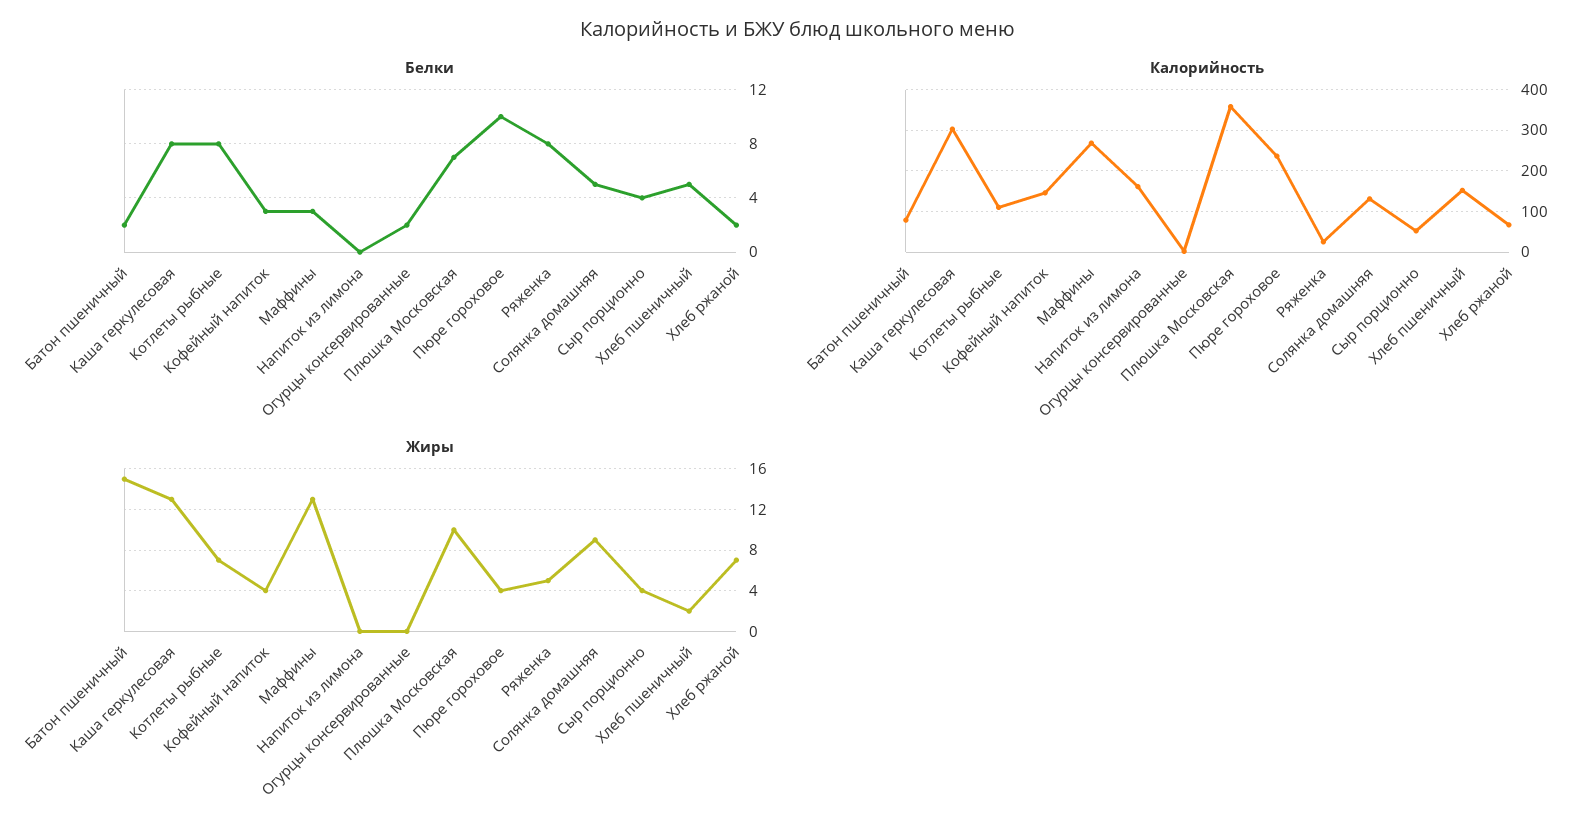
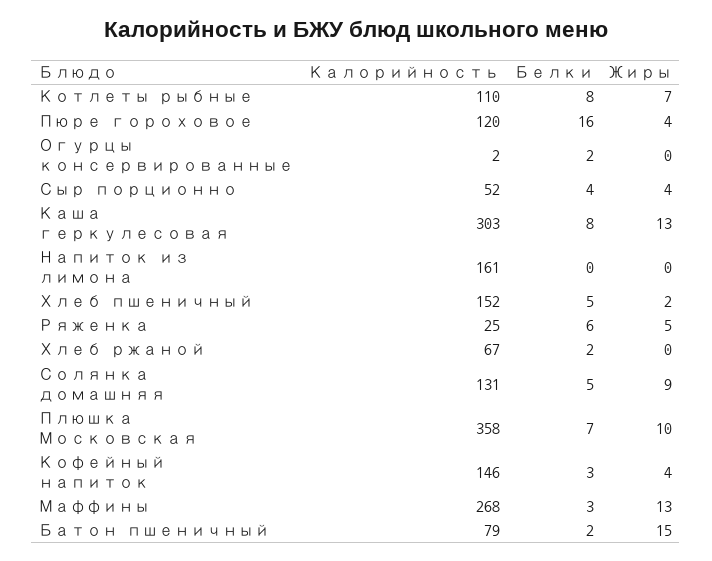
Белки, Пюре гороховое: 10 -> 16
Белки, Ряженка: 8 -> 6
Калорийность, Пюре гороховое: 240 -> 120
Жиры, Хлеб ржаной: 7 -> 0

